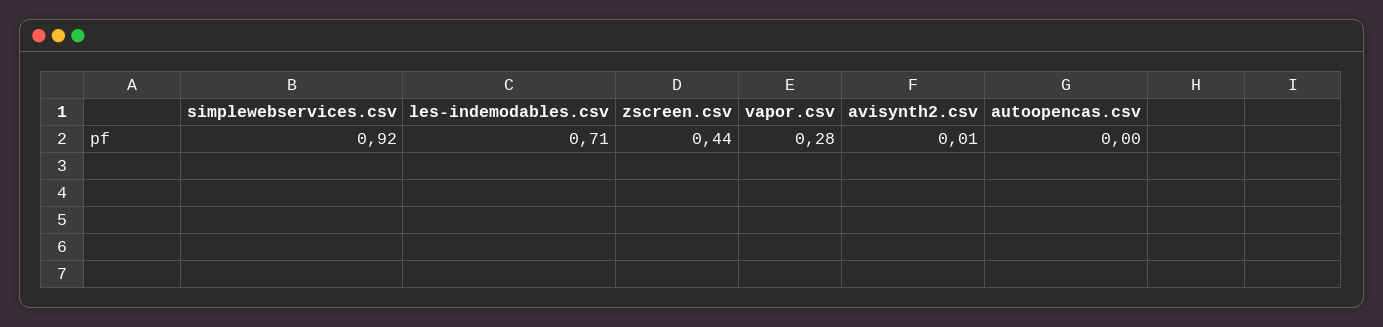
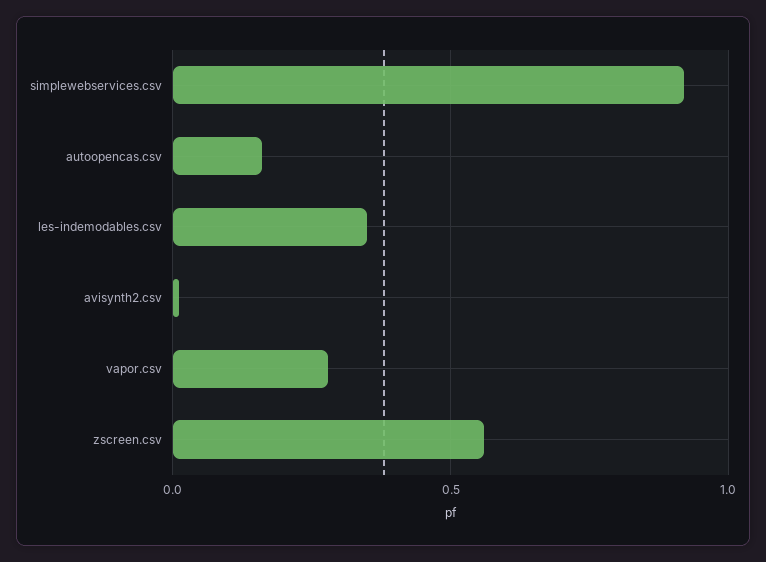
les-indemodables.csv: 0.71 -> 0.35
zscreen.csv: 0.44 -> 0.55
autoopencas.csv: 0 -> 0.15

